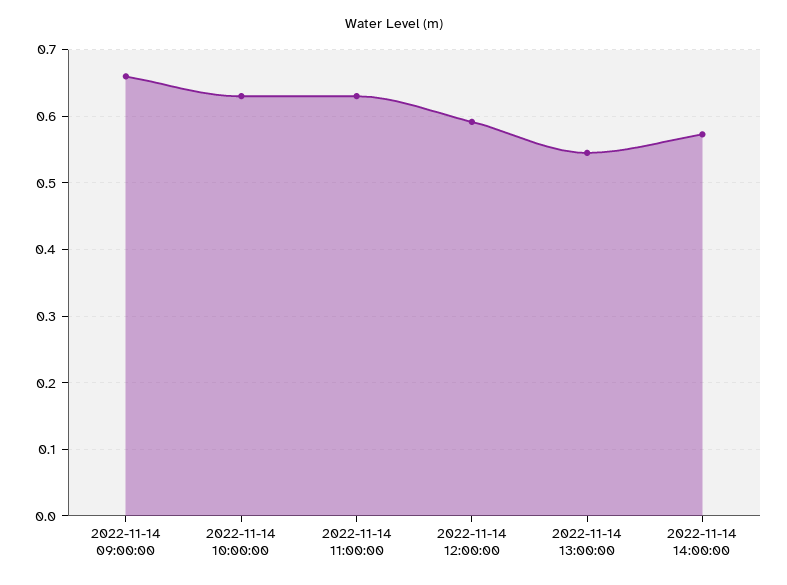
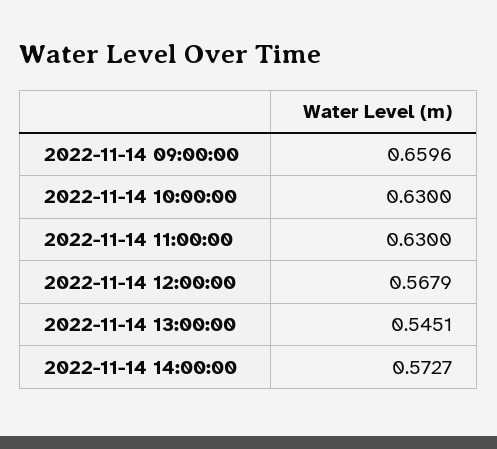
2022-11-14 12:00:00: 0.59 -> 0.5679

